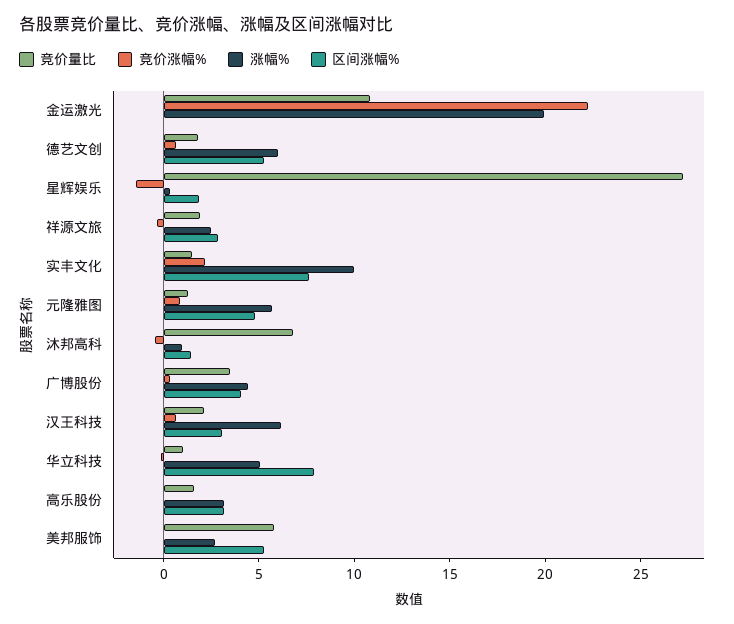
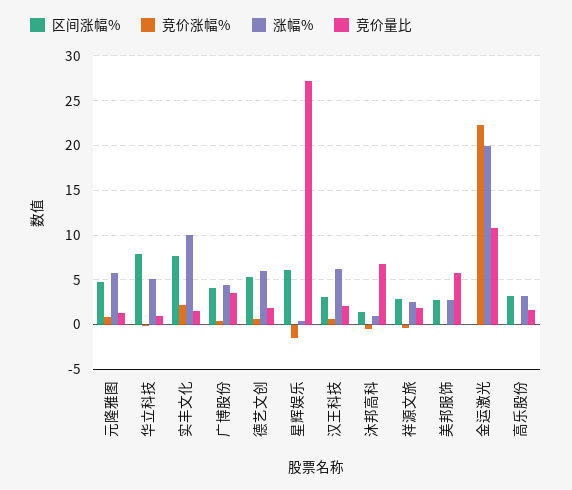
区间涨幅%, 星辉娱乐: 2 -> 6
区间涨幅%, 美邦服饰: 5 -> 3

